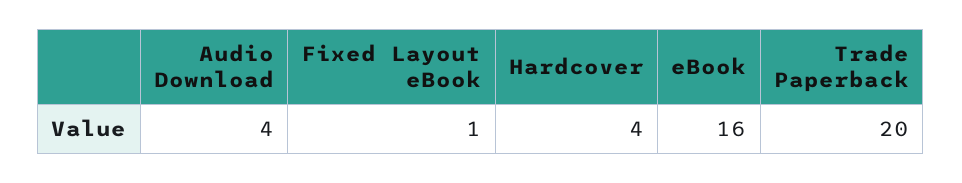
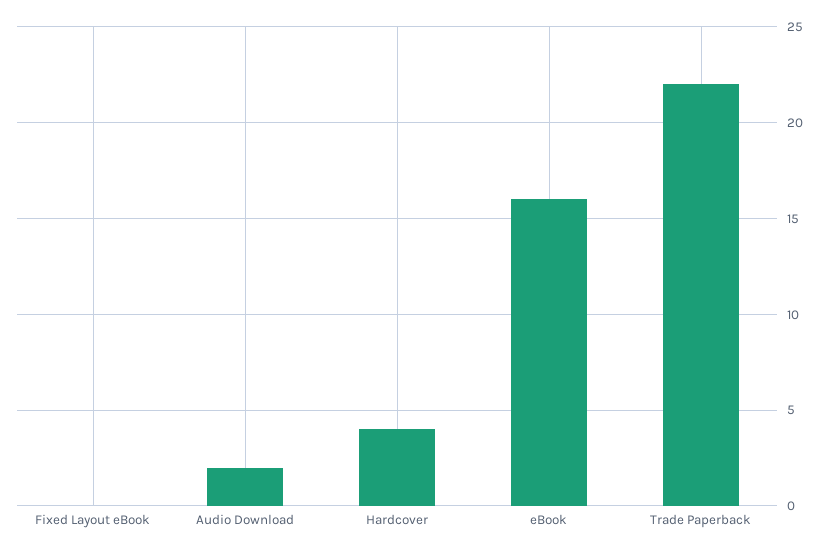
Audio Download: 4 -> 2
Fixed Layout eBook: 1 -> 0
Trade Paperback: 20 -> 22

